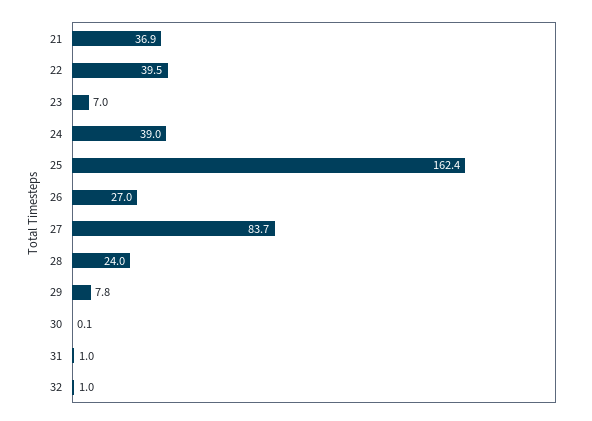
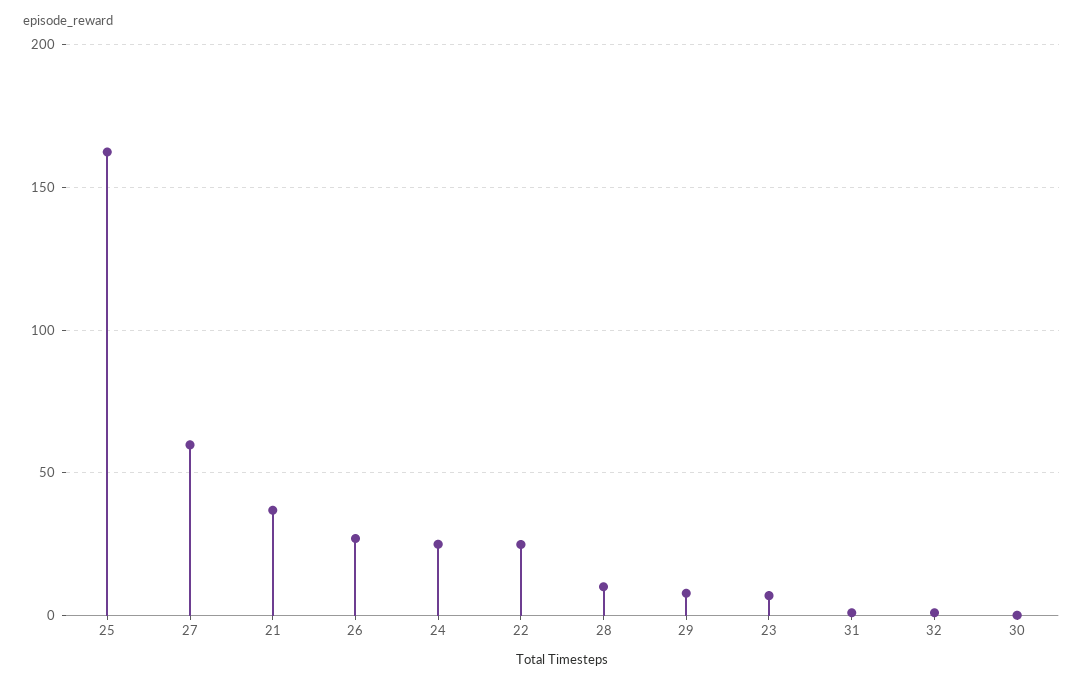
22: 39.5 -> 25
24: 39 -> 25
27: 83.7 -> 60
28: 24 -> 10

